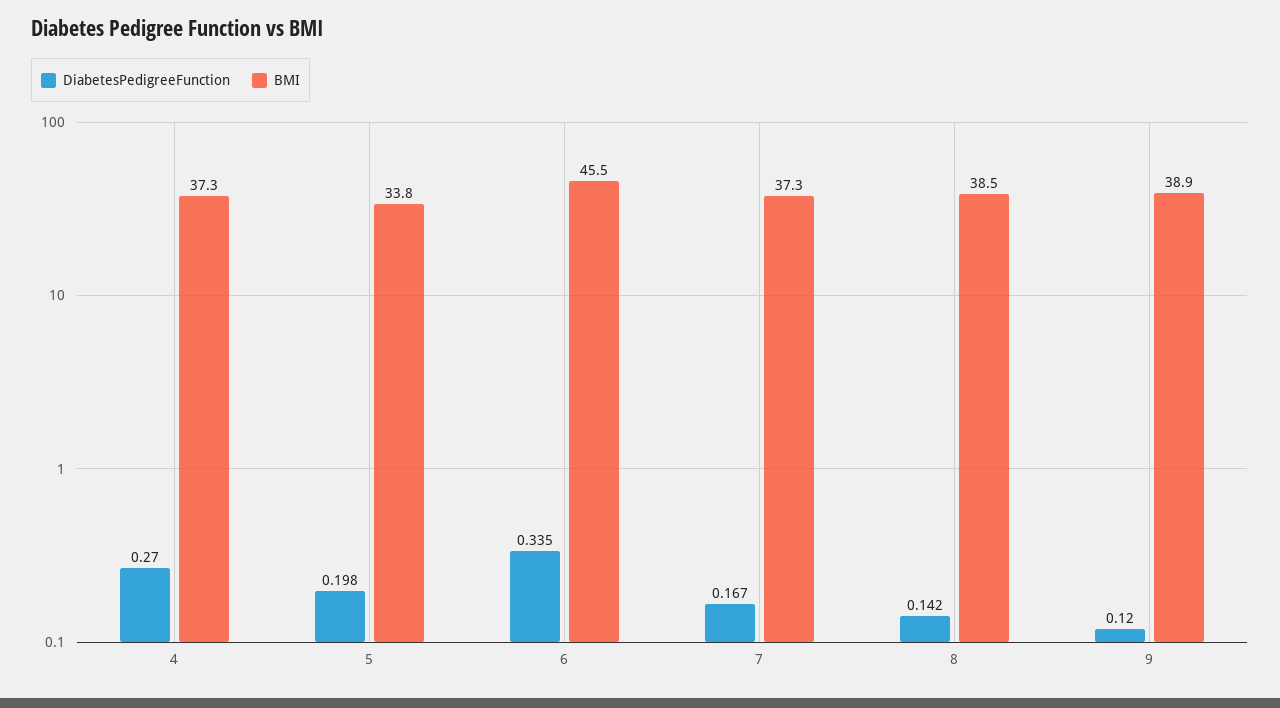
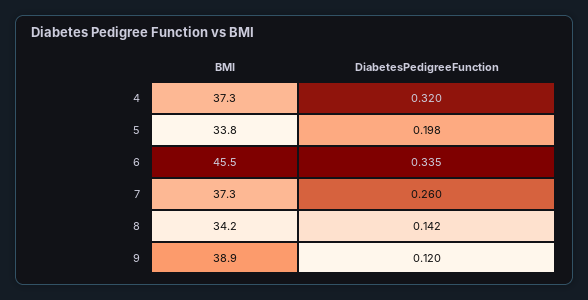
DiabetesPedigreeFunction, 4: 0.27 -> 0.32
DiabetesPedigreeFunction, 7: 0.167 -> 0.26
BMI, 8: 38.5 -> 34.2

